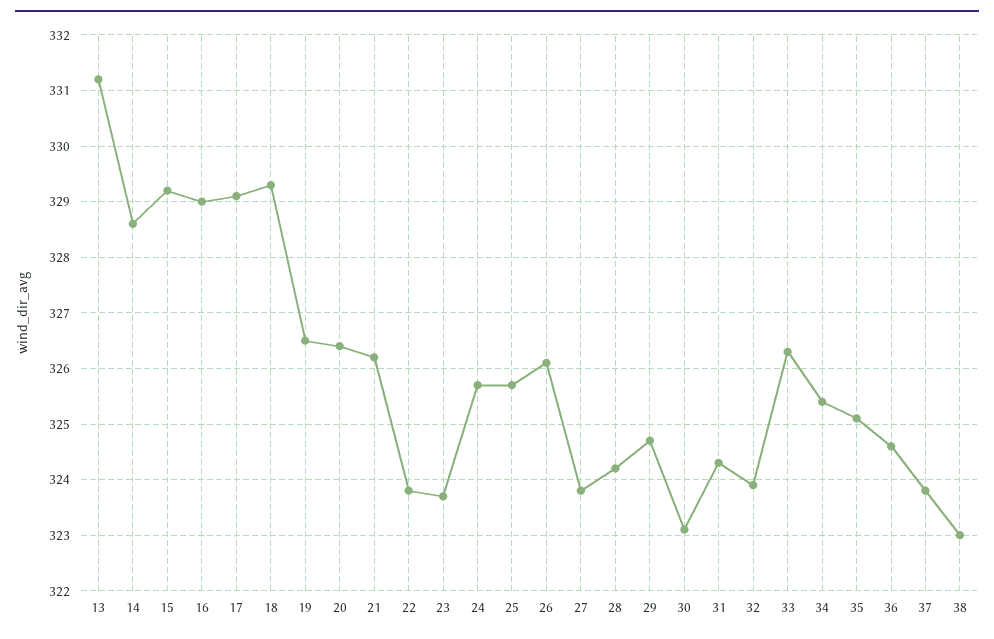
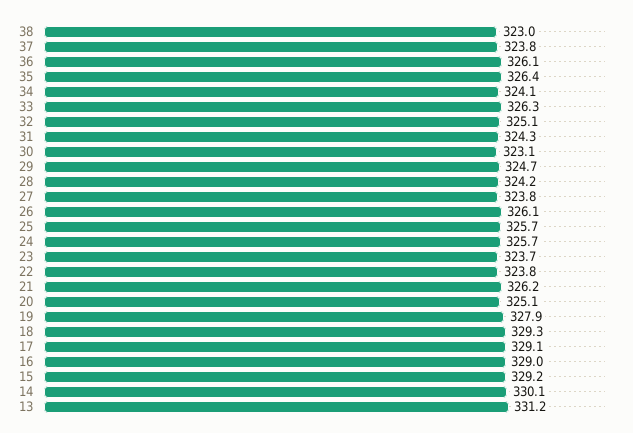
14: 328.5 -> 330.1
19: 326.5 -> 327.9
20: 326.5 -> 325.1
32: 324 -> 325.1
34: 325.5 -> 324.1
35: 325 -> 326.4
36: 324.5 -> 326.1

